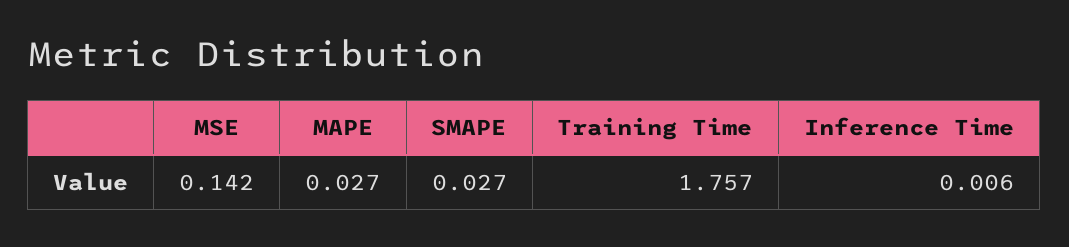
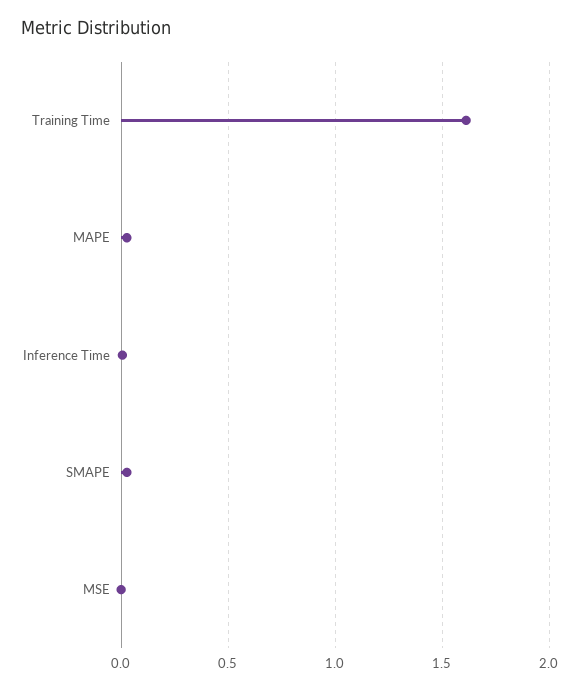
MSE: 0.142 -> 0
Training Time: 1.757 -> 1.6

